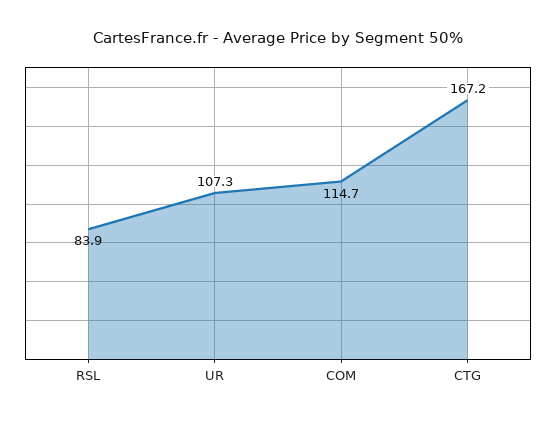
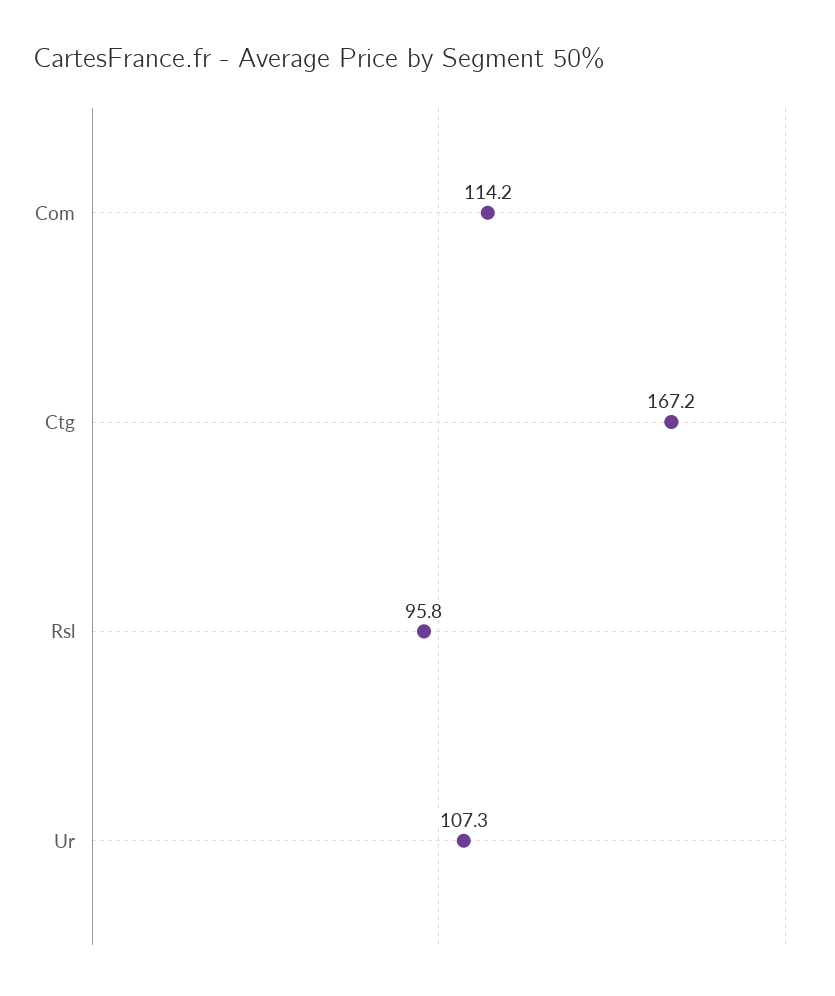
RSL: 83.9 -> 95.8
COM: 114.7 -> 114.2

